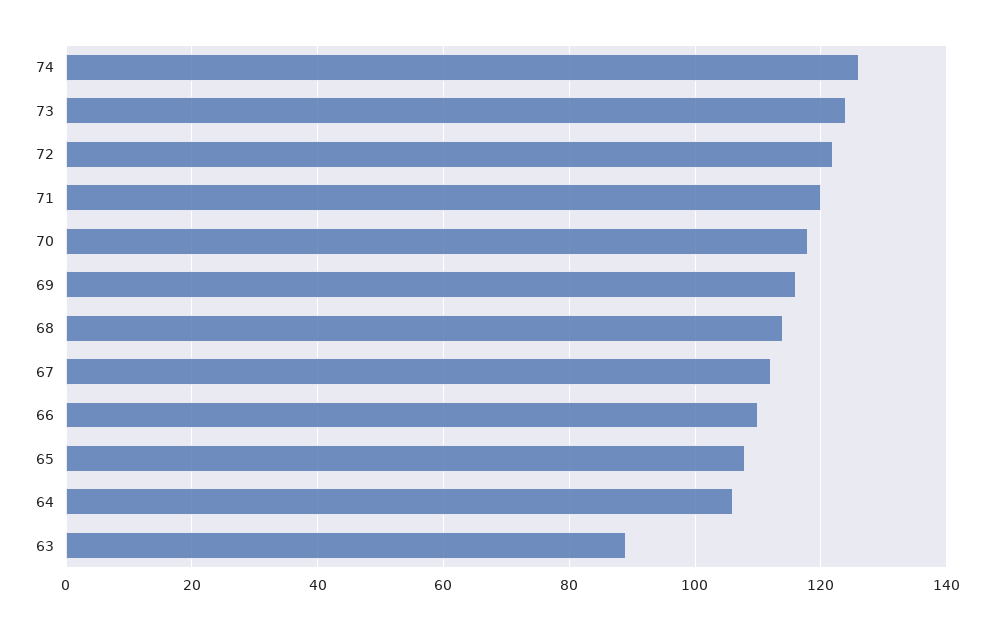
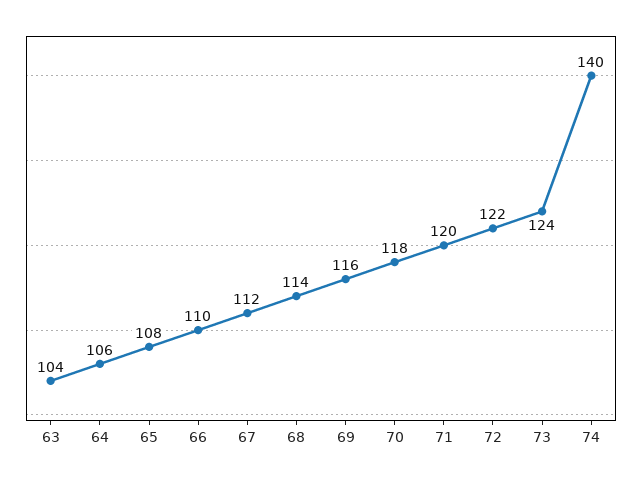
74: 125 -> 140
63: 90 -> 104

